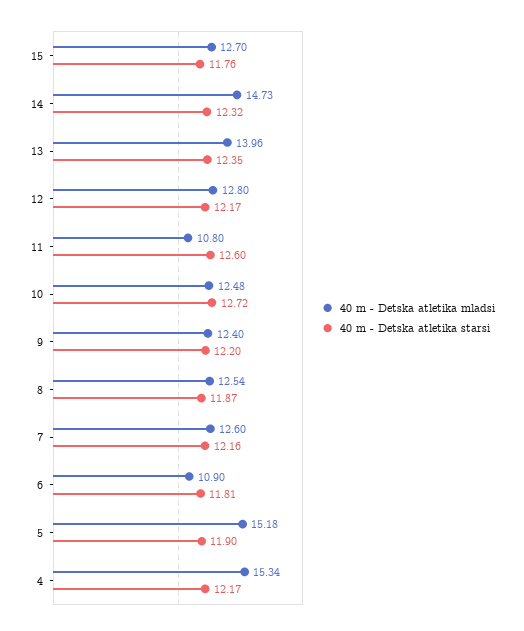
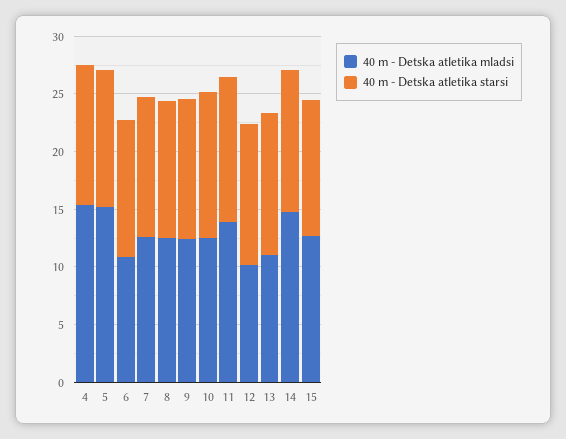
40 m - Detska atletika mladsi, 13: 13.96 -> 11
40 m - Detska atletika mladsi, 12: 12.8 -> 10
40 m - Detska atletika mladsi, 11: 10.8 -> 14

